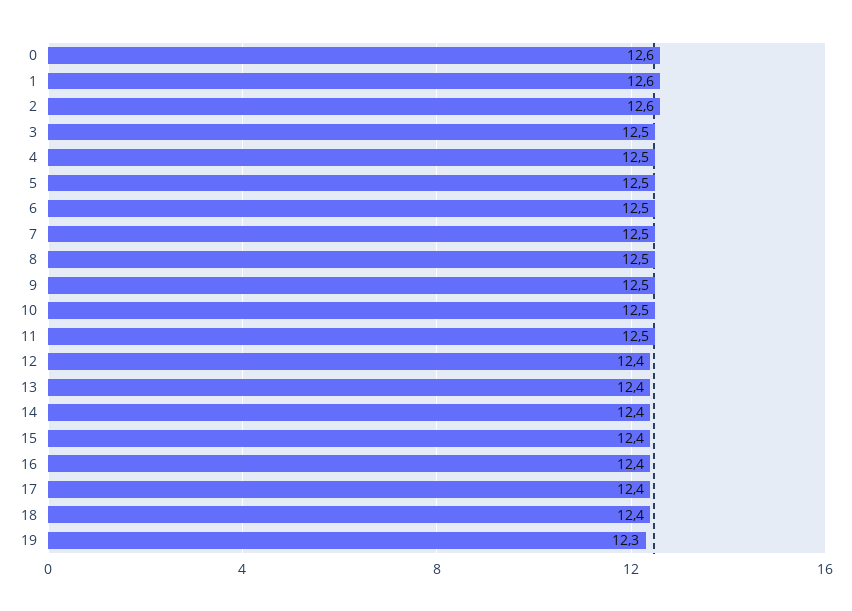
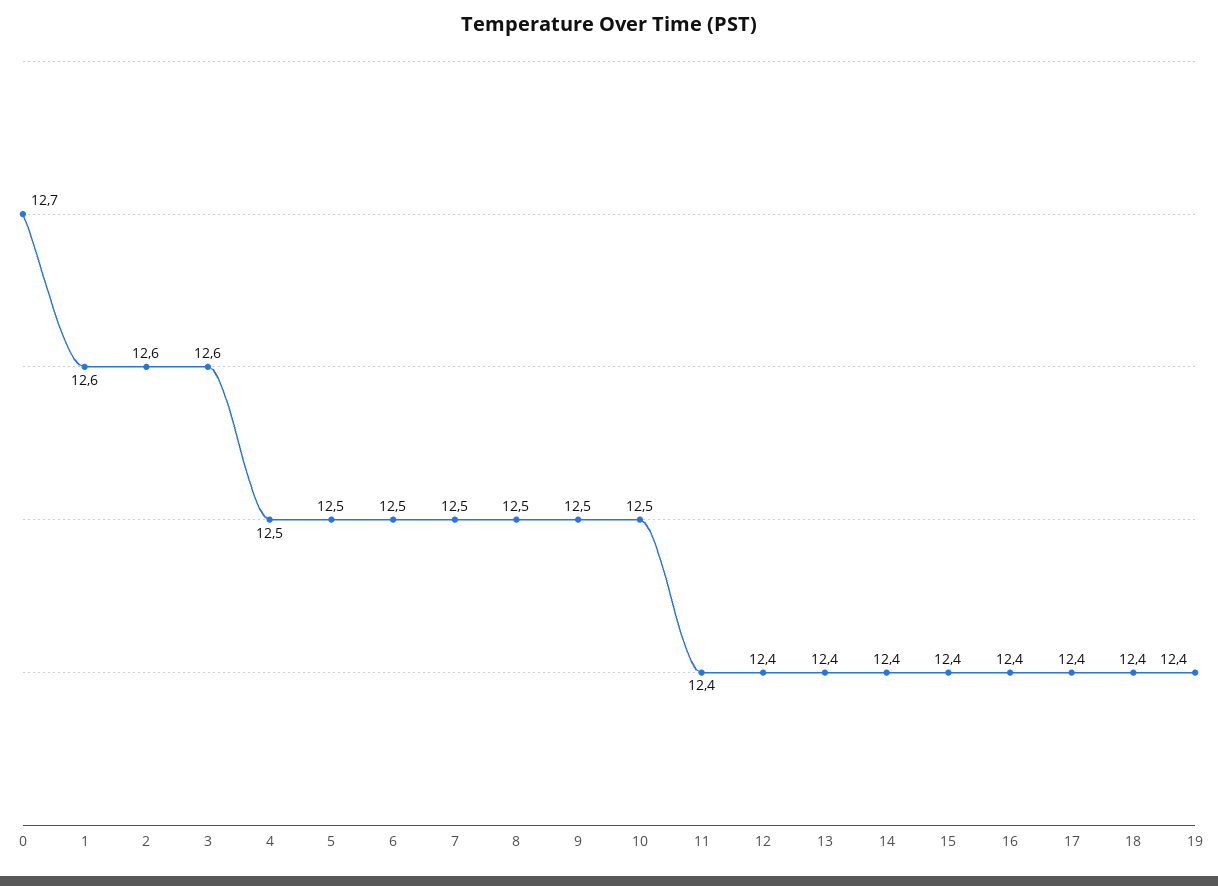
0: 12.6 -> 12.7
3: 12.5 -> 12.6
11: 12.5 -> 12.4
19: 12.3 -> 12.4

